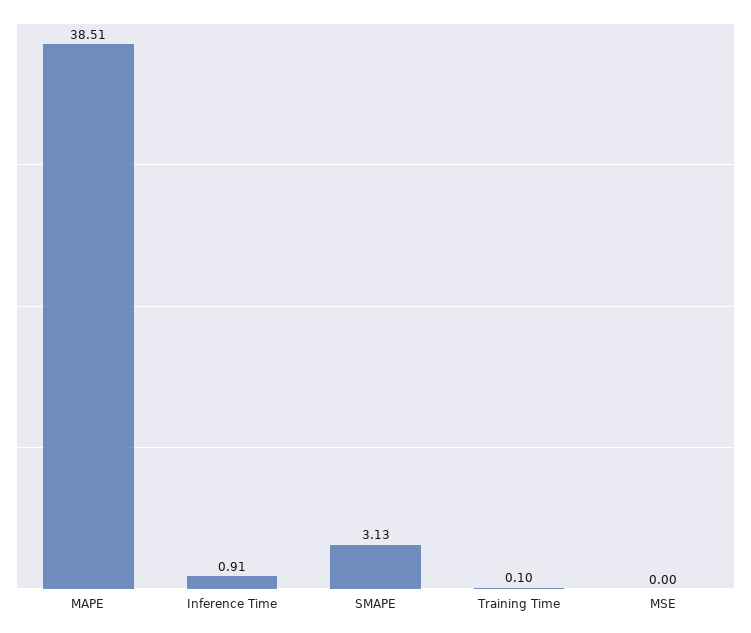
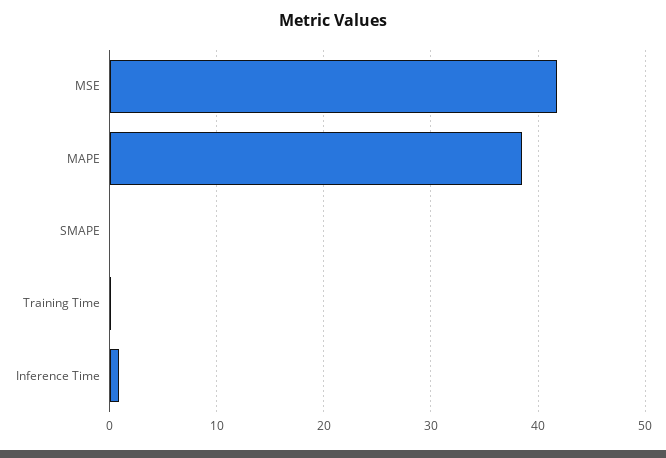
SMAPE: 3.13 -> 0
MSE: 0 -> 42

